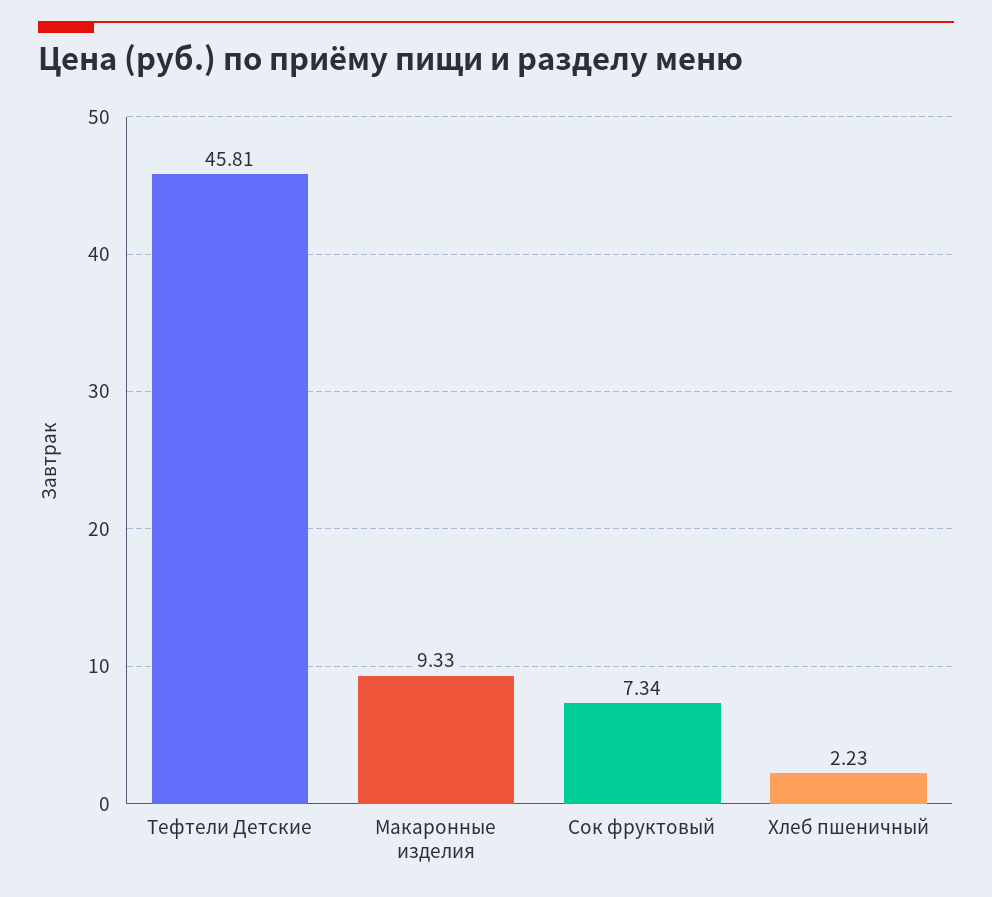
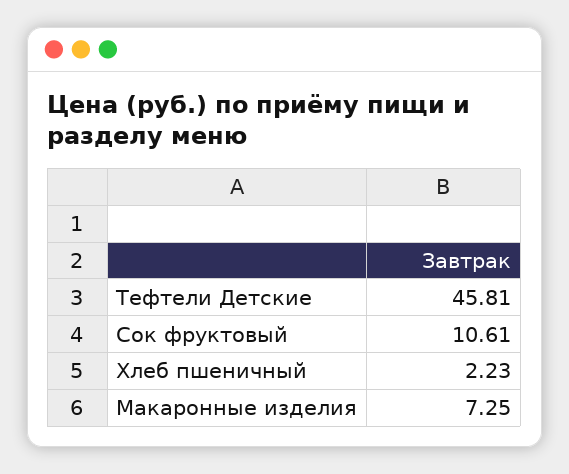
Макаронные изделия: 9.33 -> 7.25
Сок фруктовый: 7.34 -> 10.61

